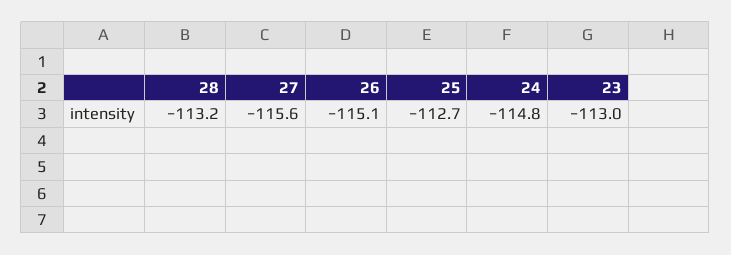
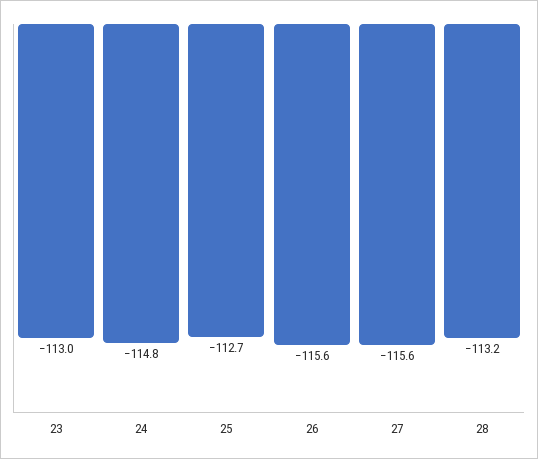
26: -115.1 -> -115.6

